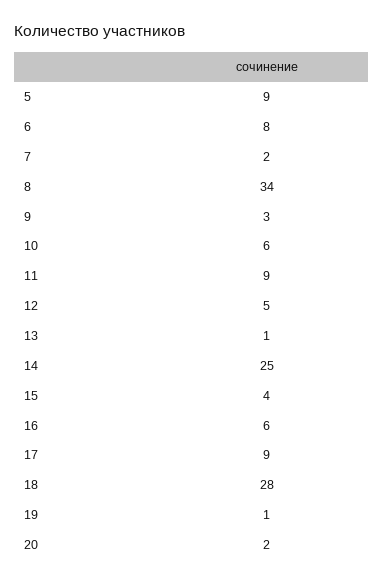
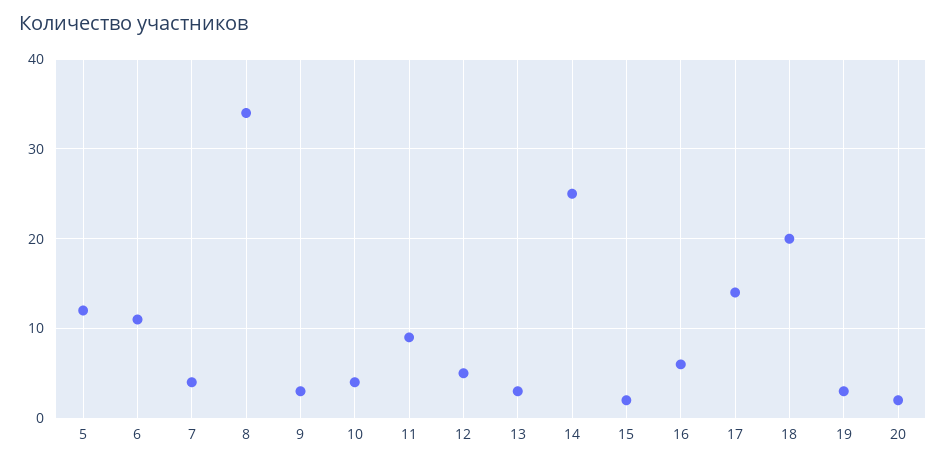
5: 9 -> 12
6: 8 -> 11
7: 2 -> 4
10: 6 -> 4
13: 1 -> 3
15: 4 -> 2
17: 9 -> 14
18: 28 -> 20
19: 1 -> 3

